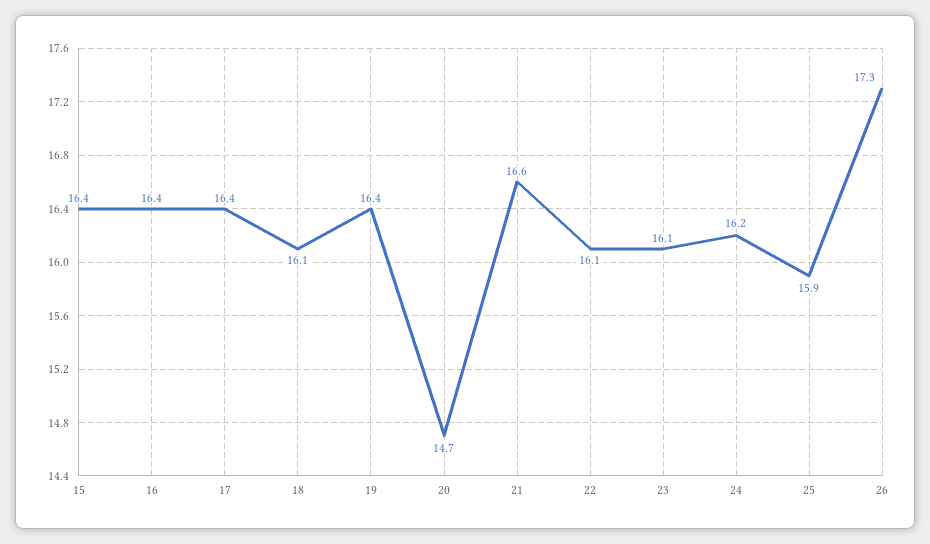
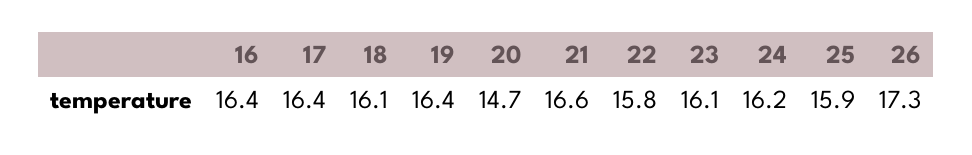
15: 16.4 -> none
22: 16.1 -> 15.8

